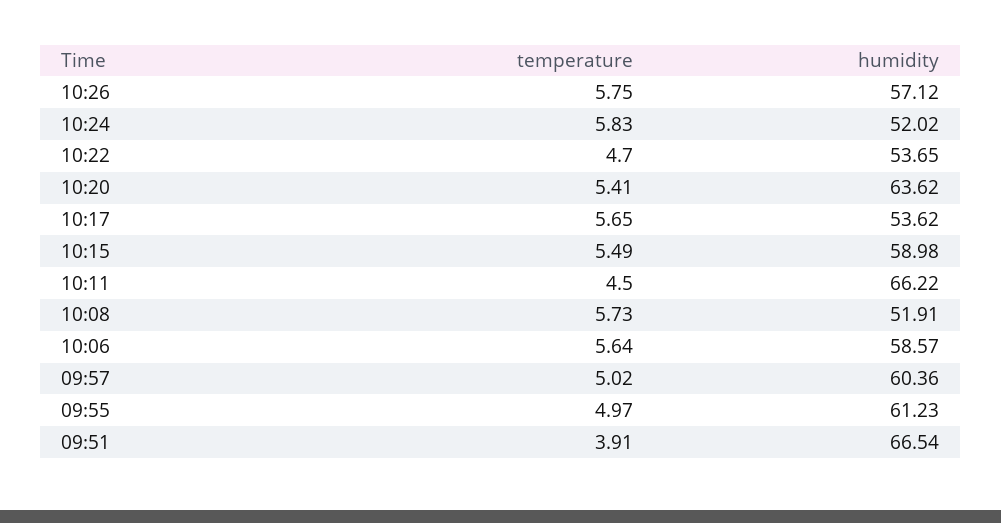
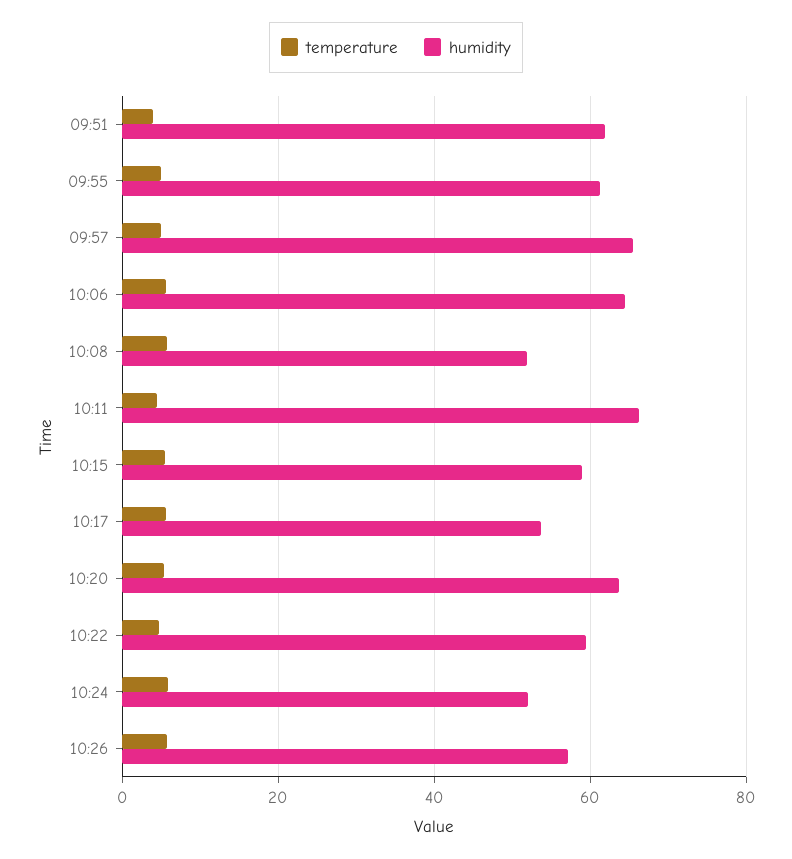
humidity, 10:22: 53.65 -> 60
humidity, 10:06: 58.57 -> 64
humidity, 09:57: 60.36 -> 66
humidity, 09:51: 66.54 -> 62

